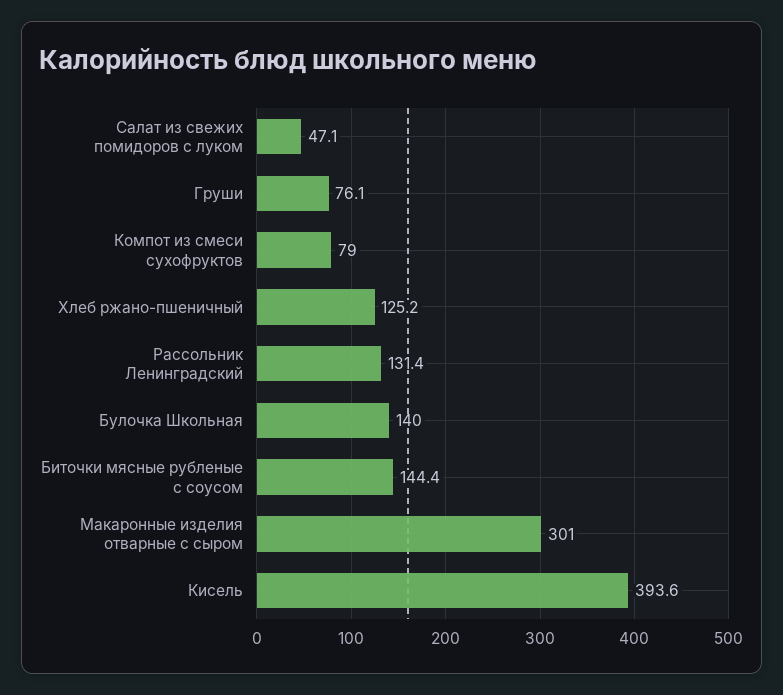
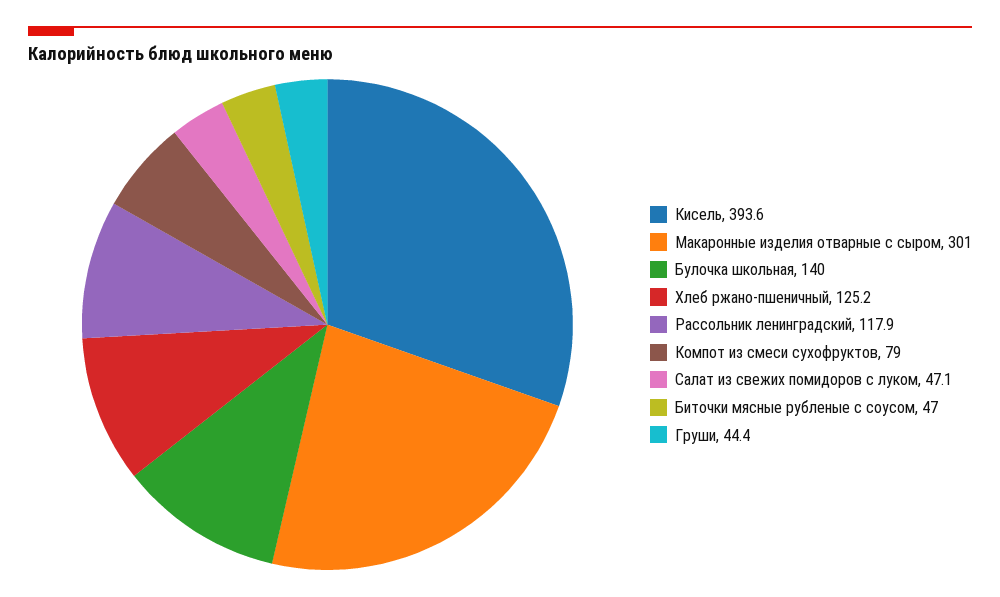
Груши: 76.1 -> 44.4
Рассольник Ленинградский: 131.4 -> 117.9
Биточки мясные рубленые с соусом: 144.4 -> 47

